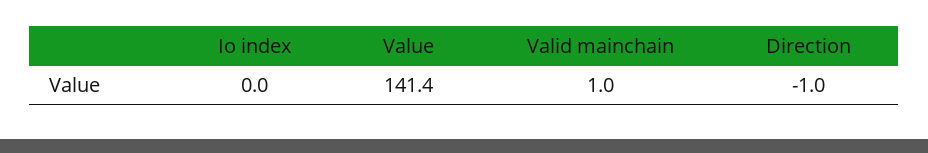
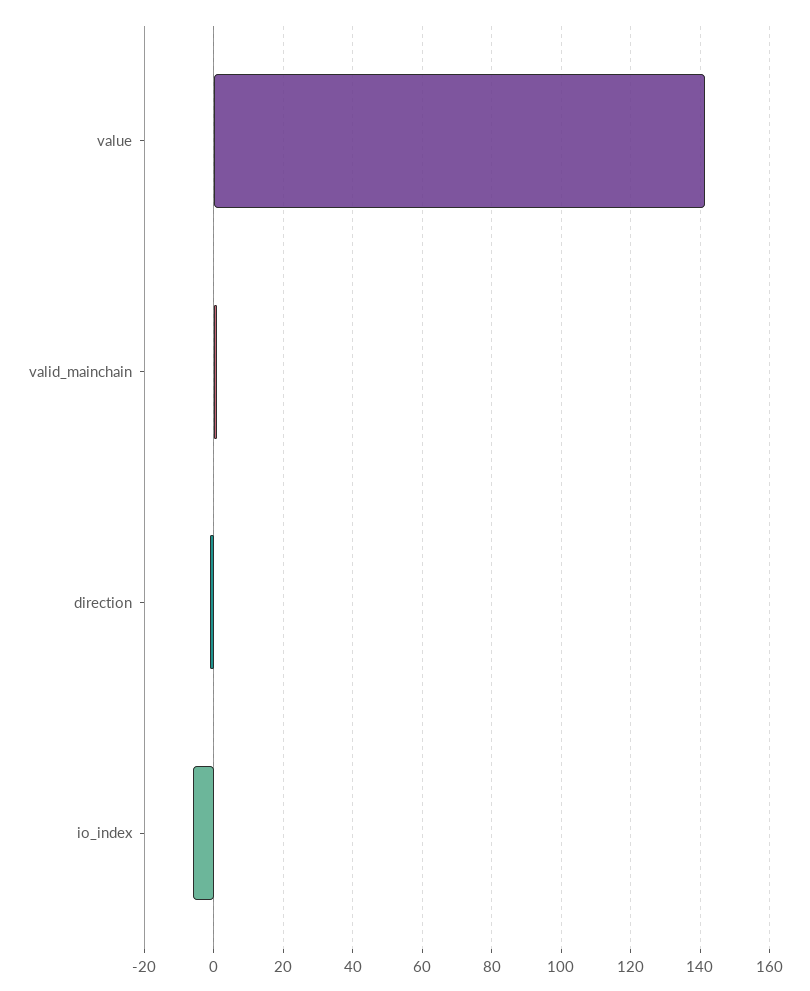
Io index: 0 -> -6

